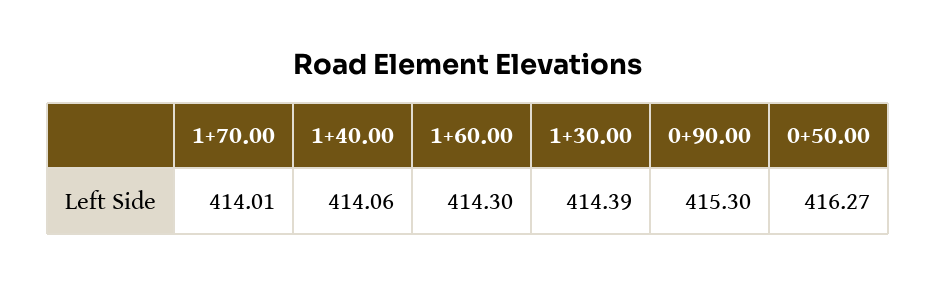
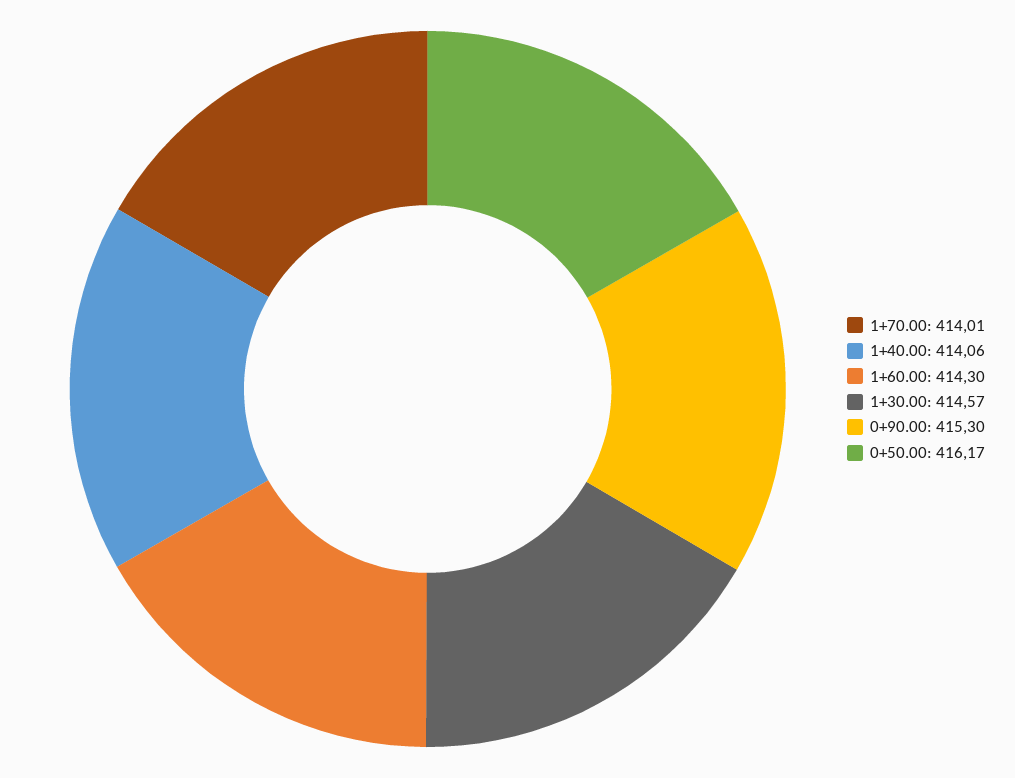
1+30.00: 414.39 -> 414.57
0+50.00: 416.27 -> 416.17

